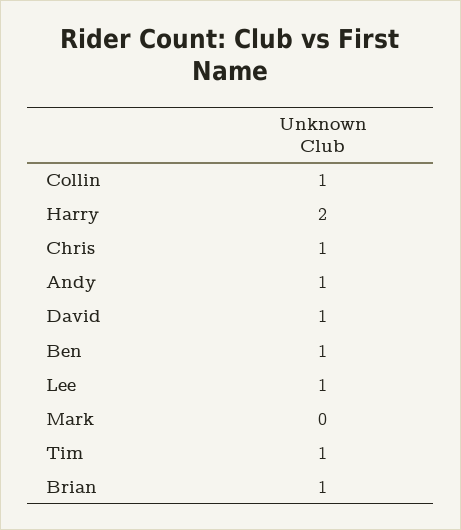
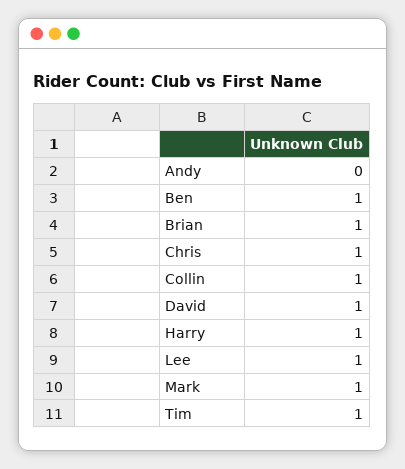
Harry: 2 -> 1
Andy: 1 -> 0
Mark: 0 -> 1

